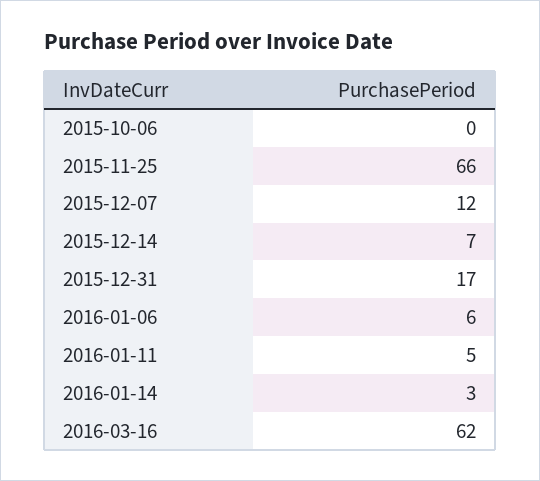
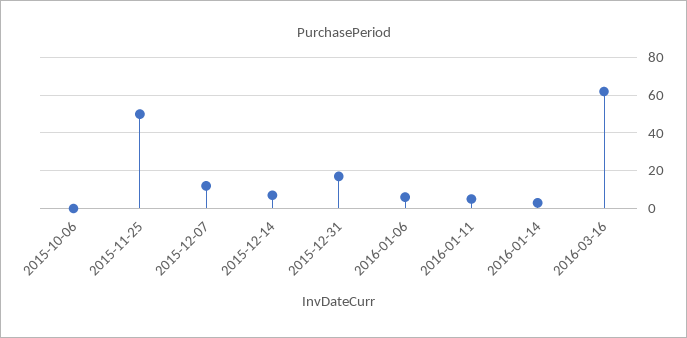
2015-11-25: 66 -> 50

